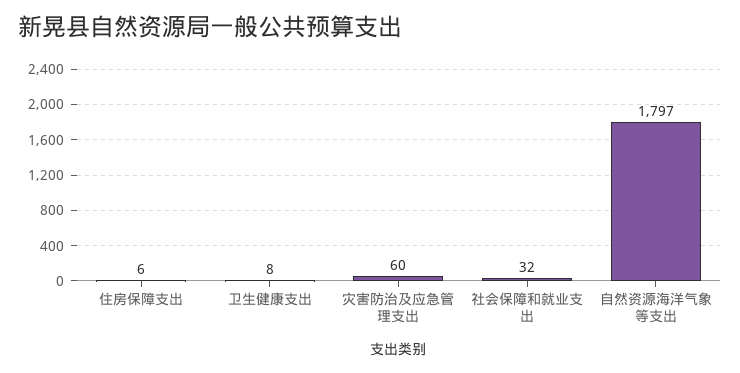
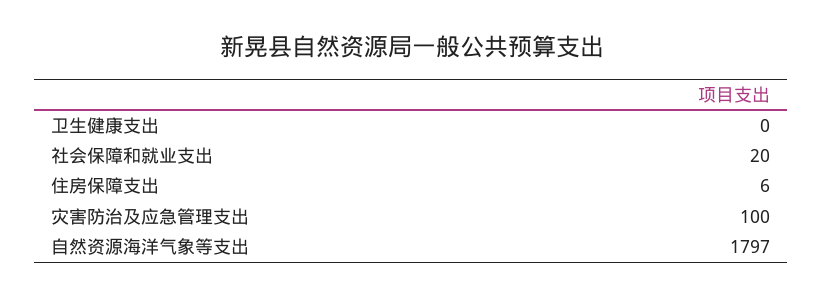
卫生健康支出: 8 -> 0
灾害防治及应急管理支出: 60 -> 100
社会保障和就业支出: 32 -> 20

